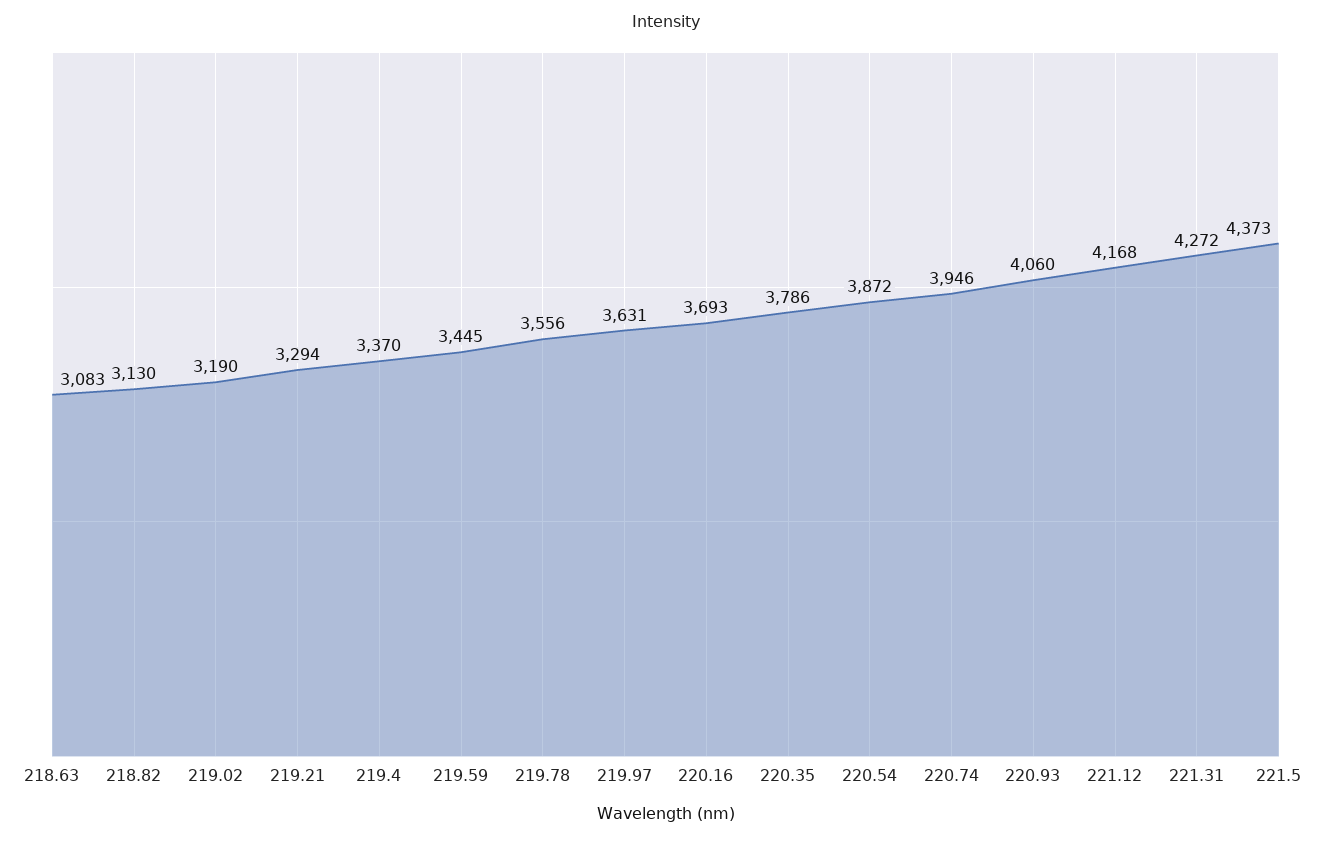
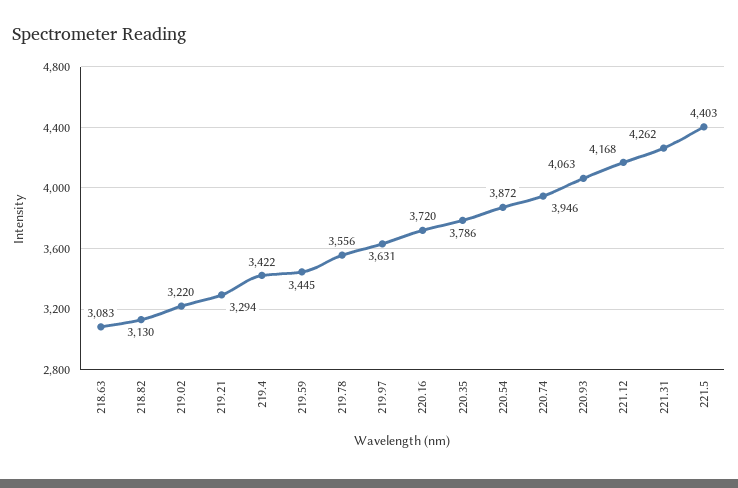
219.02: 3190 -> 3220
219.4: 3370 -> 3422
220.16: 3693 -> 3720
220.93: 4060 -> 4063
221.31: 4272 -> 4262
221.5: 4373 -> 4403

